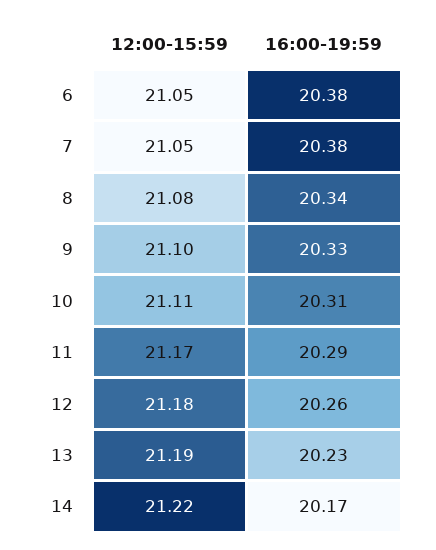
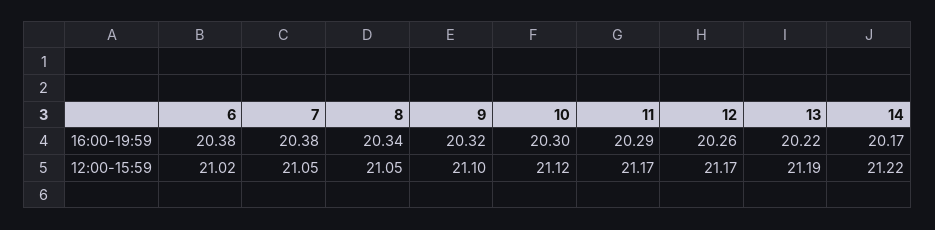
12:00-15:59, 6: 21.05 -> 21.02
12:00-15:59, 8: 21.08 -> 21.05
16:00-19:59, 9: 20.33 -> 20.32
12:00-15:59, 10: 21.11 -> 21.12
16:00-19:59, 10: 20.31 -> 20.3
12:00-15:59, 12: 21.18 -> 21.17
16:00-19:59, 13: 20.23 -> 20.22

